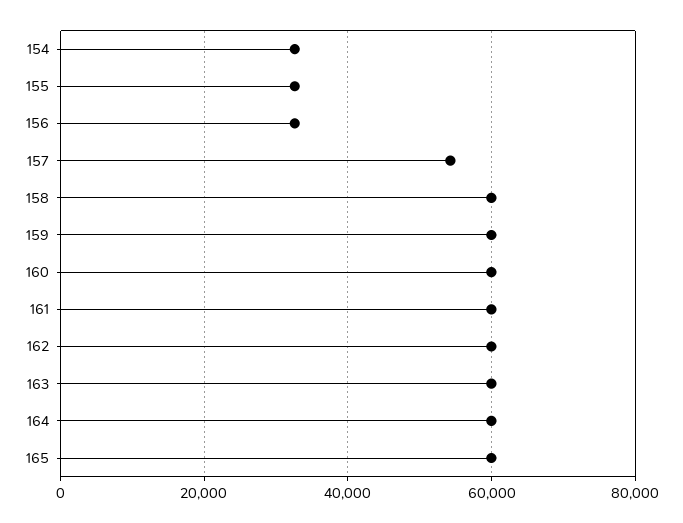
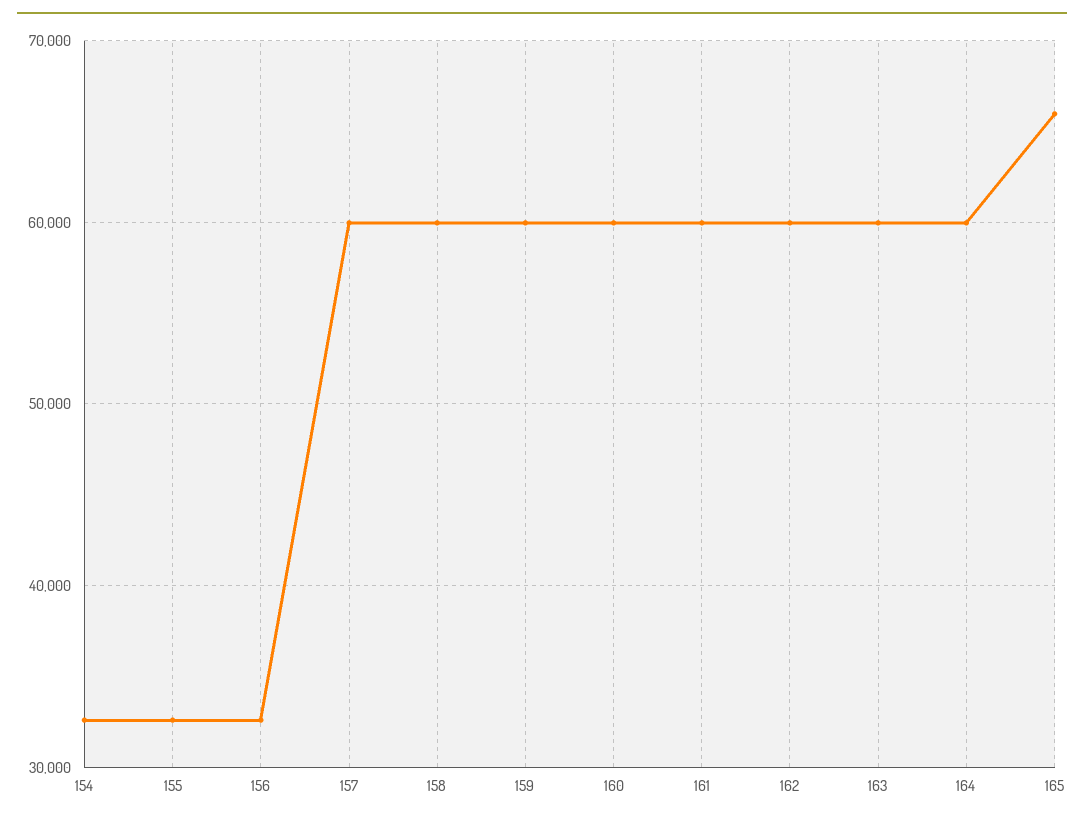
157: 54000 -> 60000
165: 60000 -> 66000

